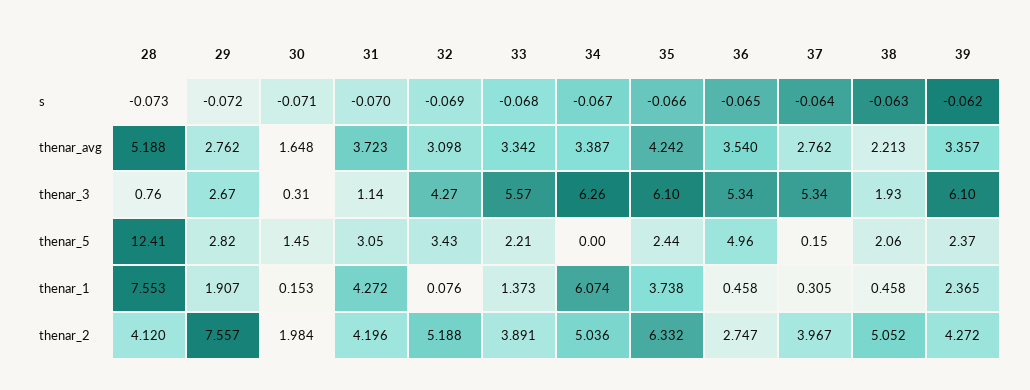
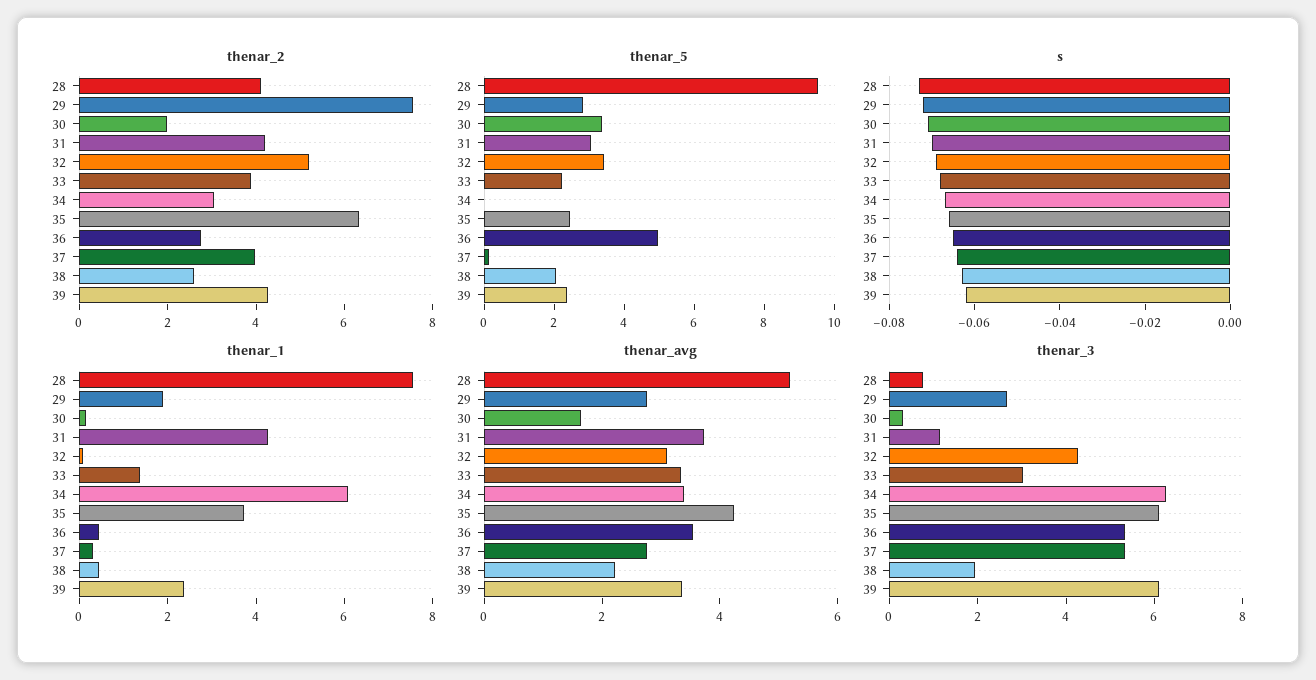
thenar_3, 33: 5.57 -> 3
thenar_5, 28: 12.41 -> 9.5
thenar_5, 30: 1.45 -> 3.5
thenar_2, 34: 5.036 -> 3
thenar_2, 38: 5.052 -> 2.5

